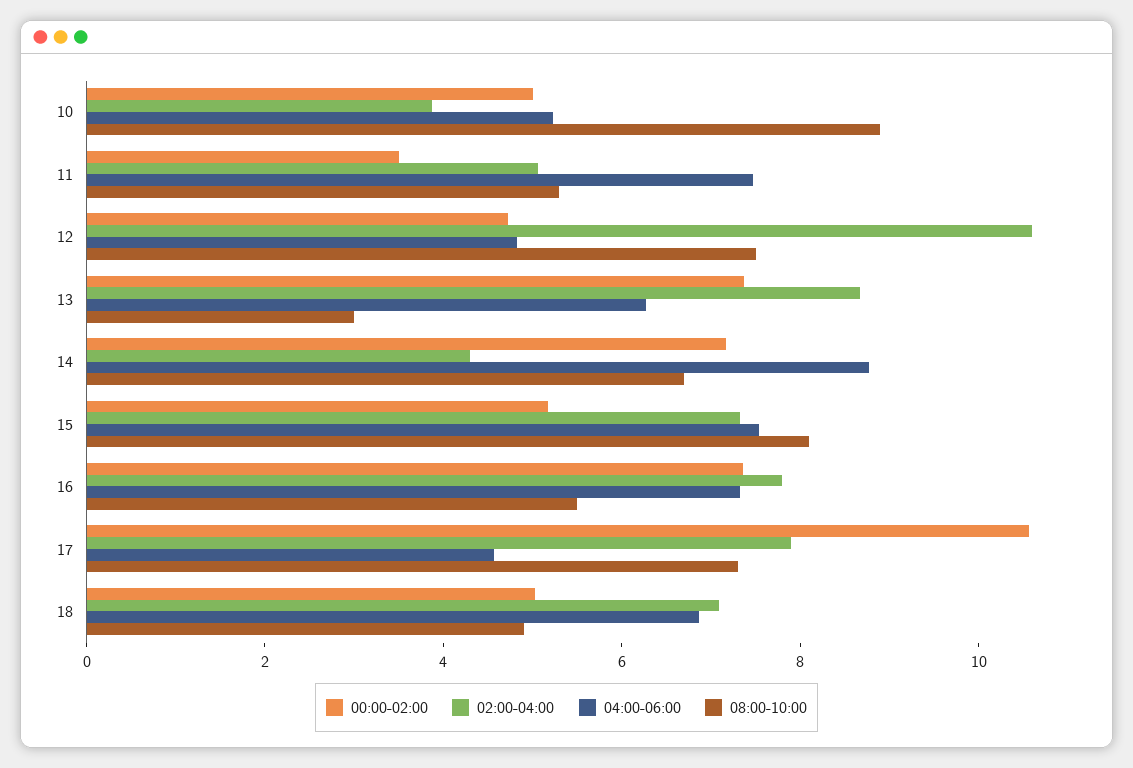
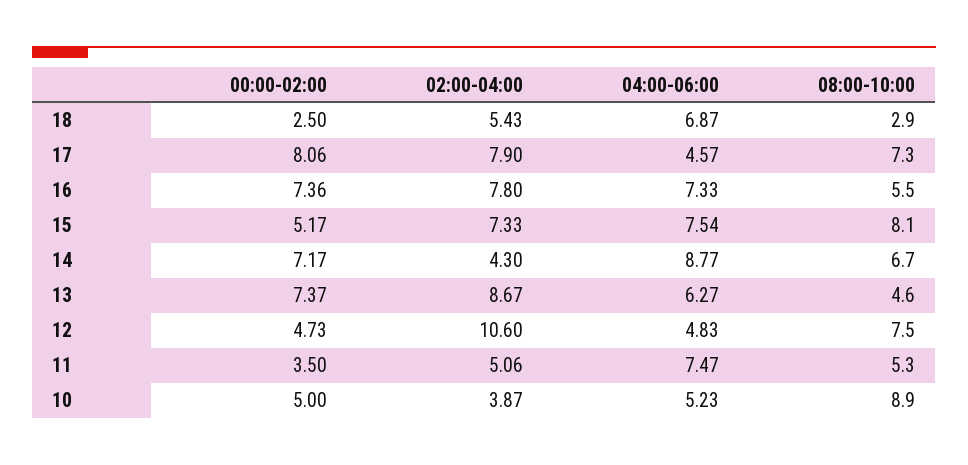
08:00-10:00, 13: 3 -> 4.6
00:00-02:00, 17: 10.5 -> 8.06
00:00-02:00, 18: 5 -> 2.5
02:00-04:00, 18: 7 -> 5.43
08:00-10:00, 18: 5 -> 2.9

